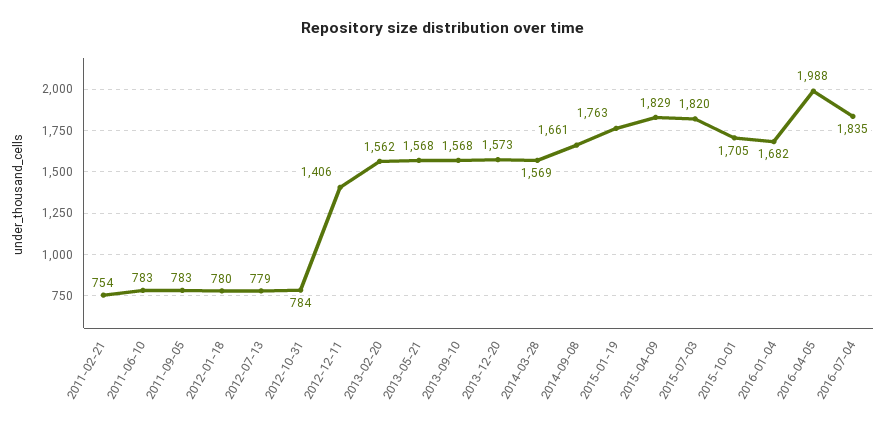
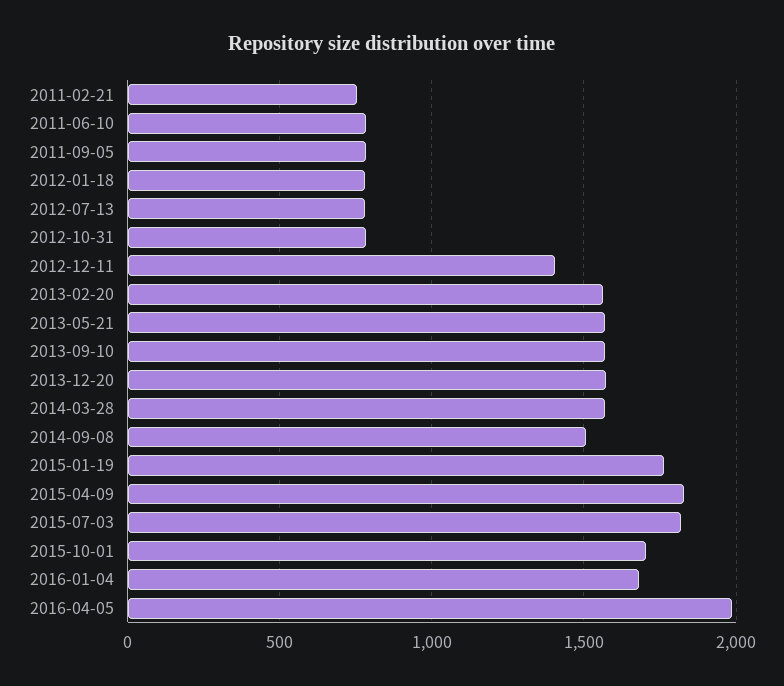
2014-09-08: 1661 -> 1500
2016-07-04: 1835 -> none

